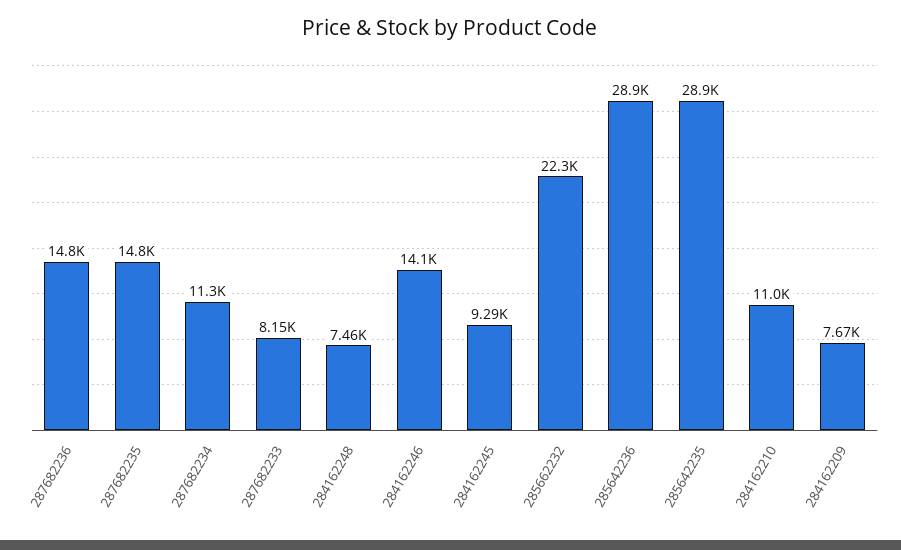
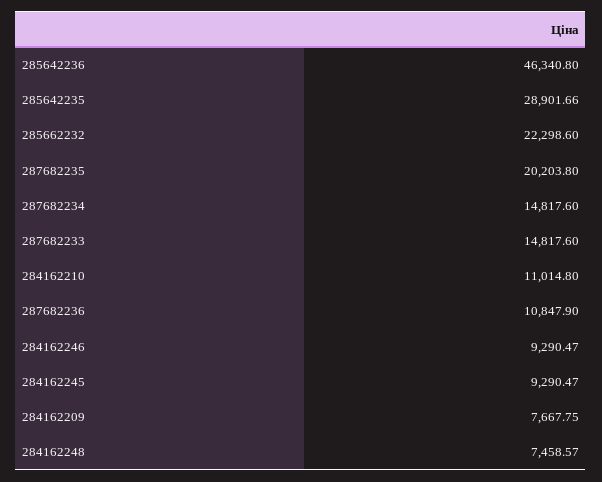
287682236: 14800 -> 10847.9
287682235: 14800 -> 20203.8
287682234: 11300 -> 14817.6
287682233: 8150 -> 14817.6
284162246: 14100 -> 9290.47
285642236: 28900 -> 46340.8

